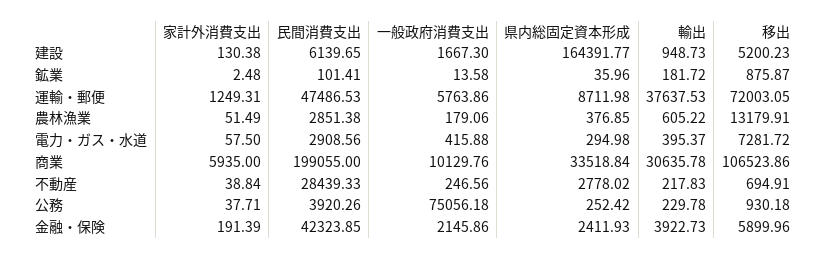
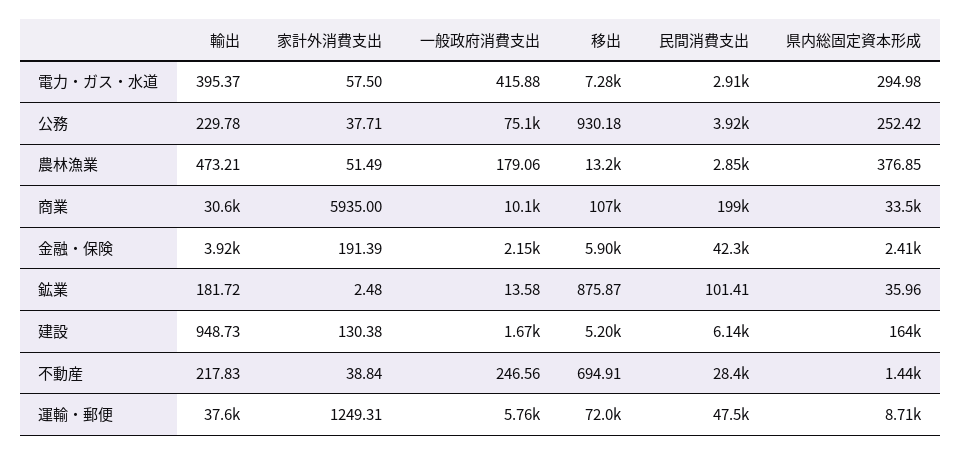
輸出, 農林漁業: 605.22 -> 473.21
県内総固定資本形成, 不動産: 2778.02 -> 1440

